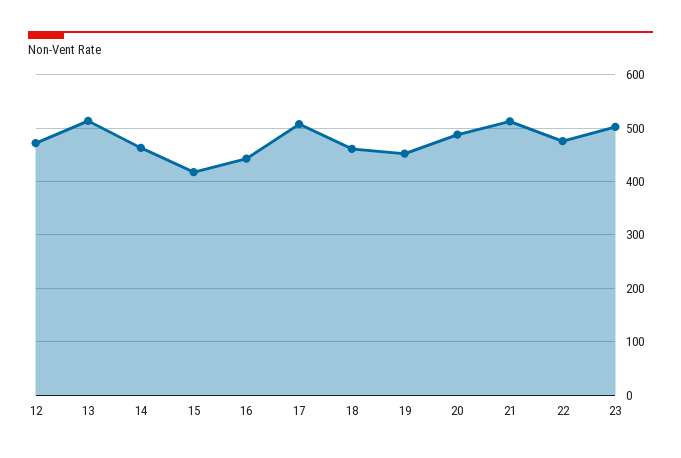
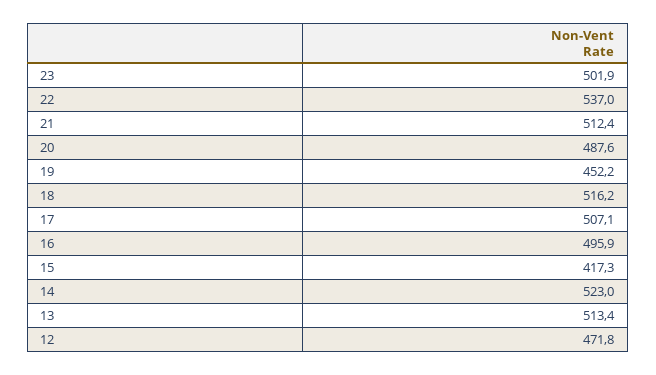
14: 460 -> 523
16: 440 -> 495.9
18: 460 -> 516.2
22: 480 -> 537

